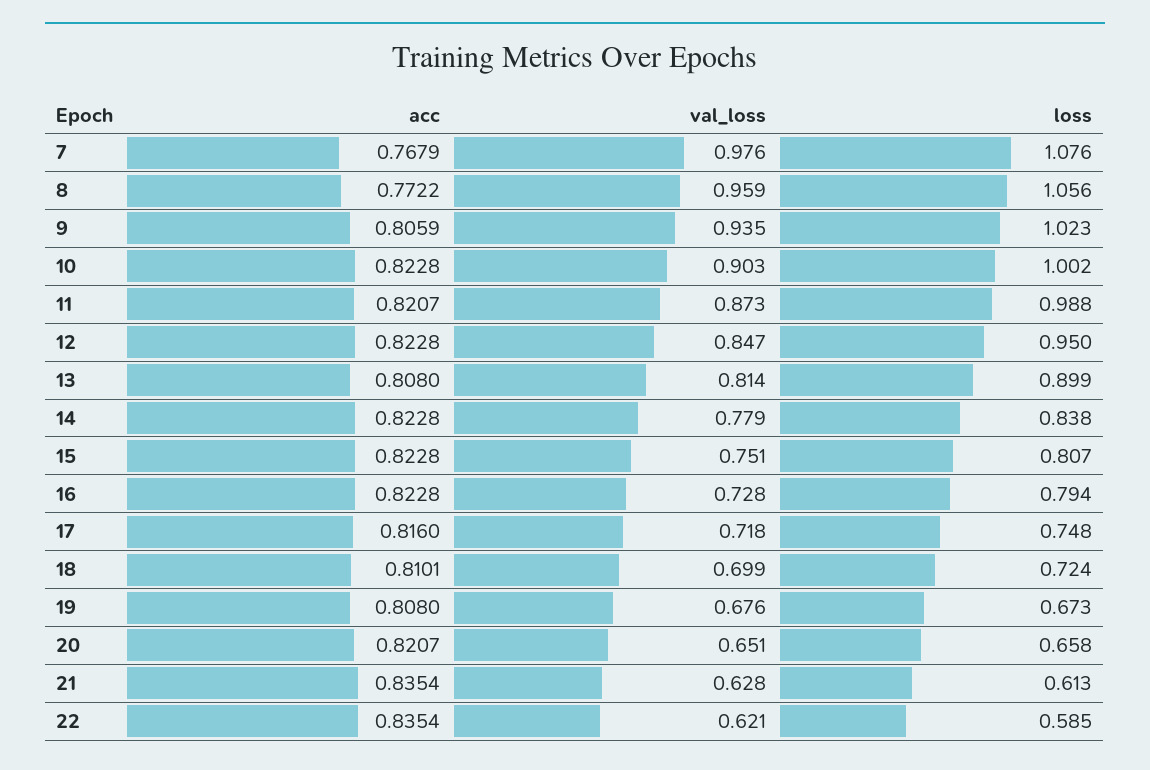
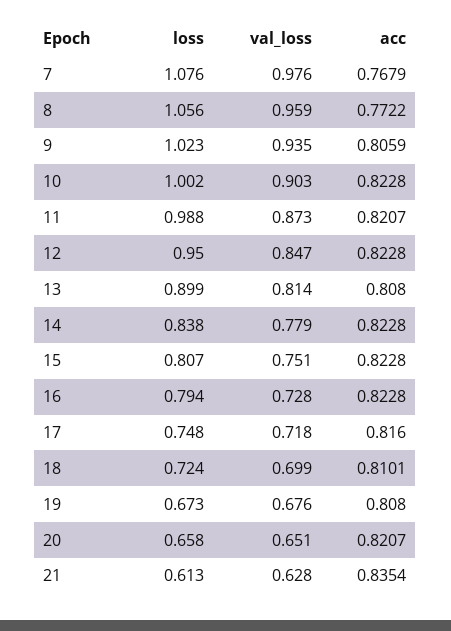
acc, 22: 0.8354 -> none
val_loss, 22: 0.621 -> none
loss, 22: 0.585 -> none

